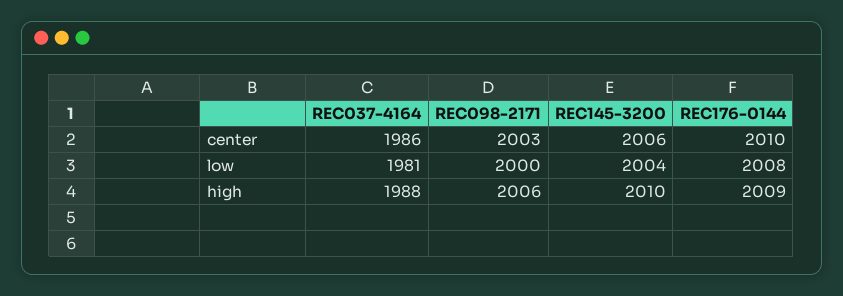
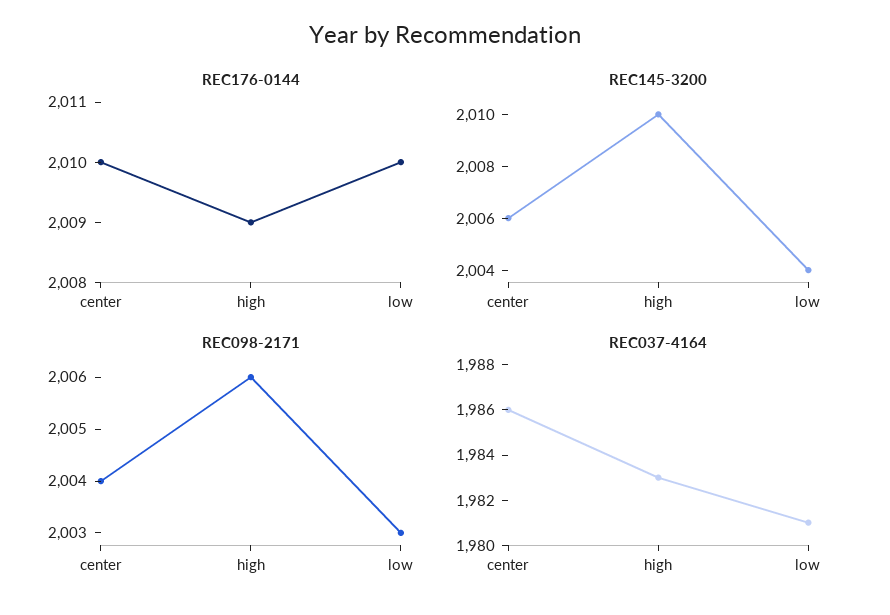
REC098-2171, center: 2003 -> 2004
REC098-2171, low: 2000 -> 2003
REC176-0144, low: 2008 -> 2010
REC037-4164, high: 1988 -> 1983

